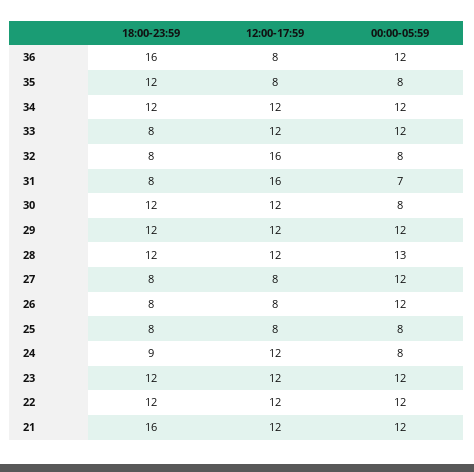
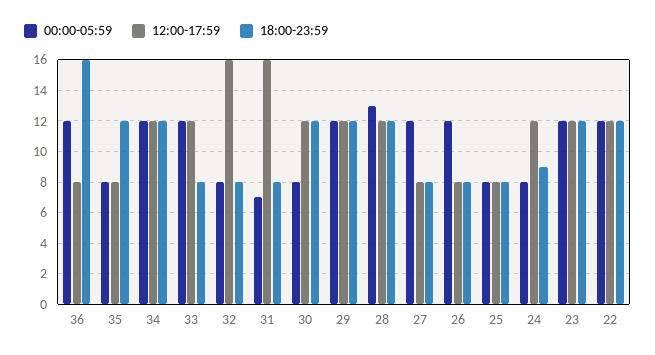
18:00-23:59, 21: 16 -> none
12:00-17:59, 21: 12 -> none
00:00-05:59, 21: 12 -> none

